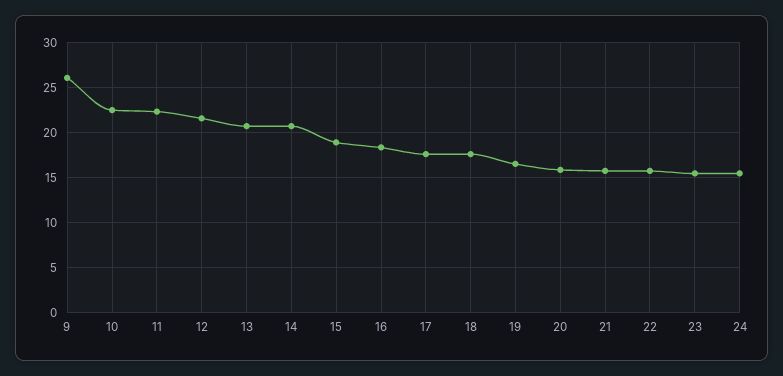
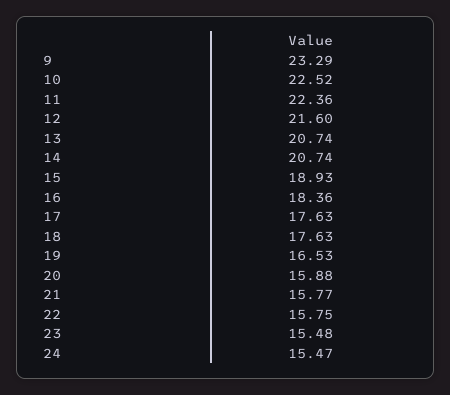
9: 26 -> 23.29

